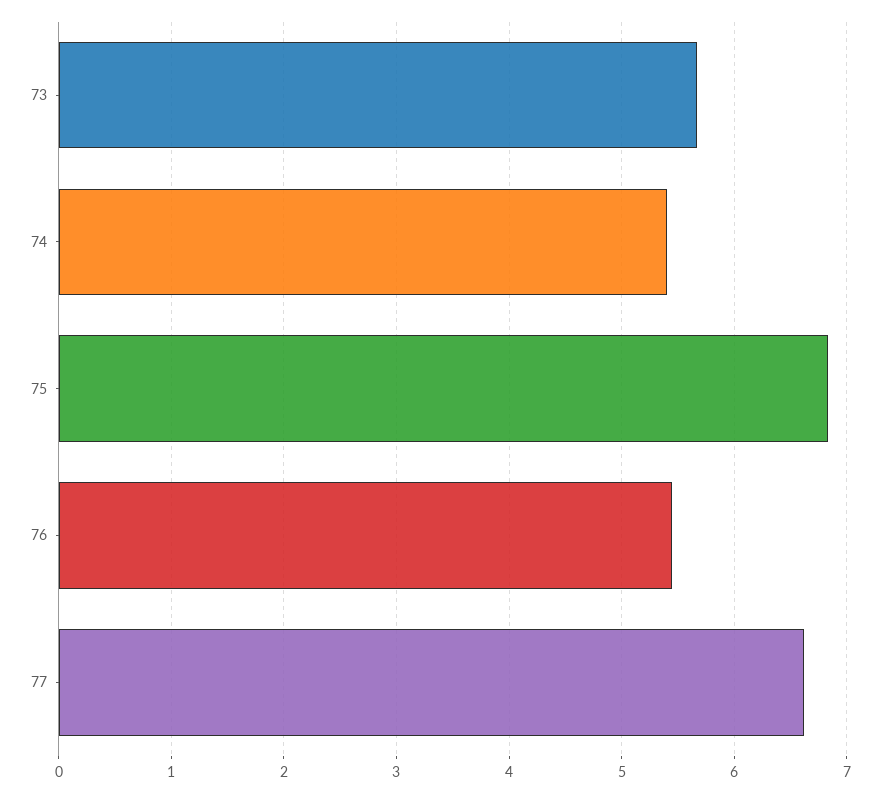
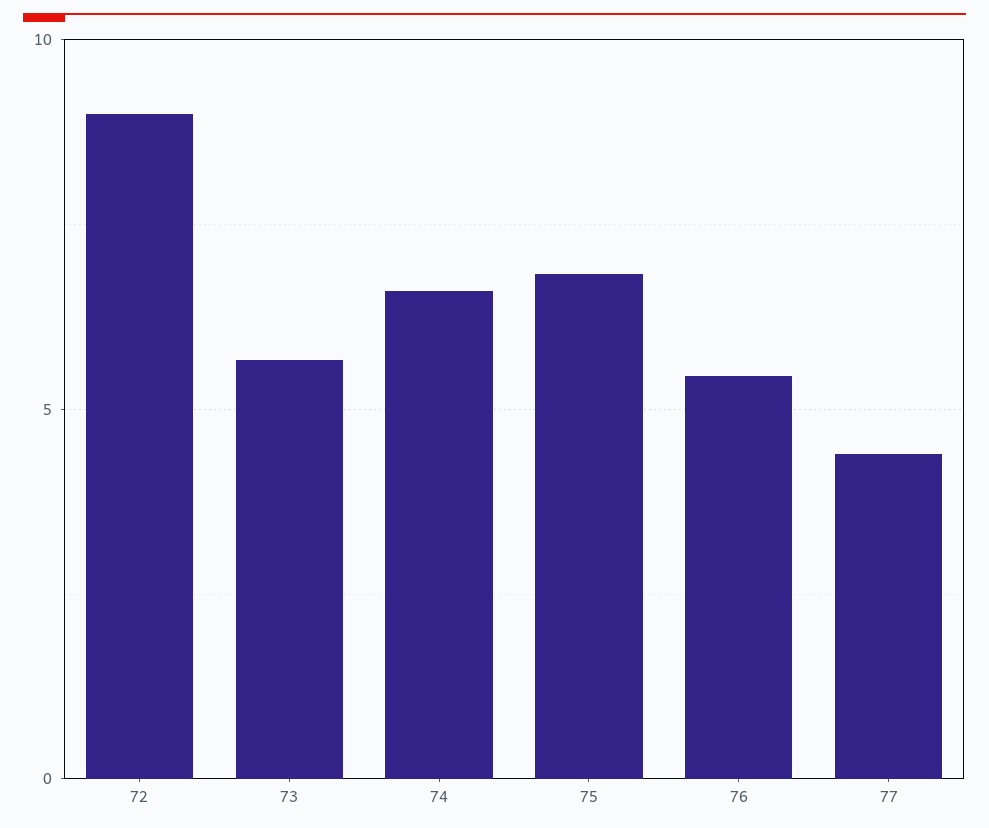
74: 5.4 -> 6.5
77: 6.6 -> 4.5
72: none -> 9

